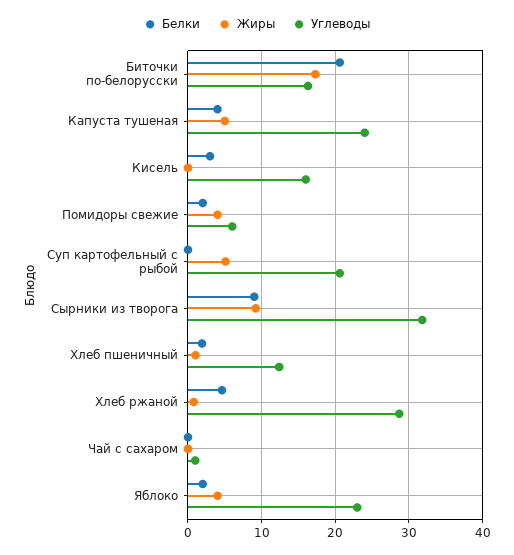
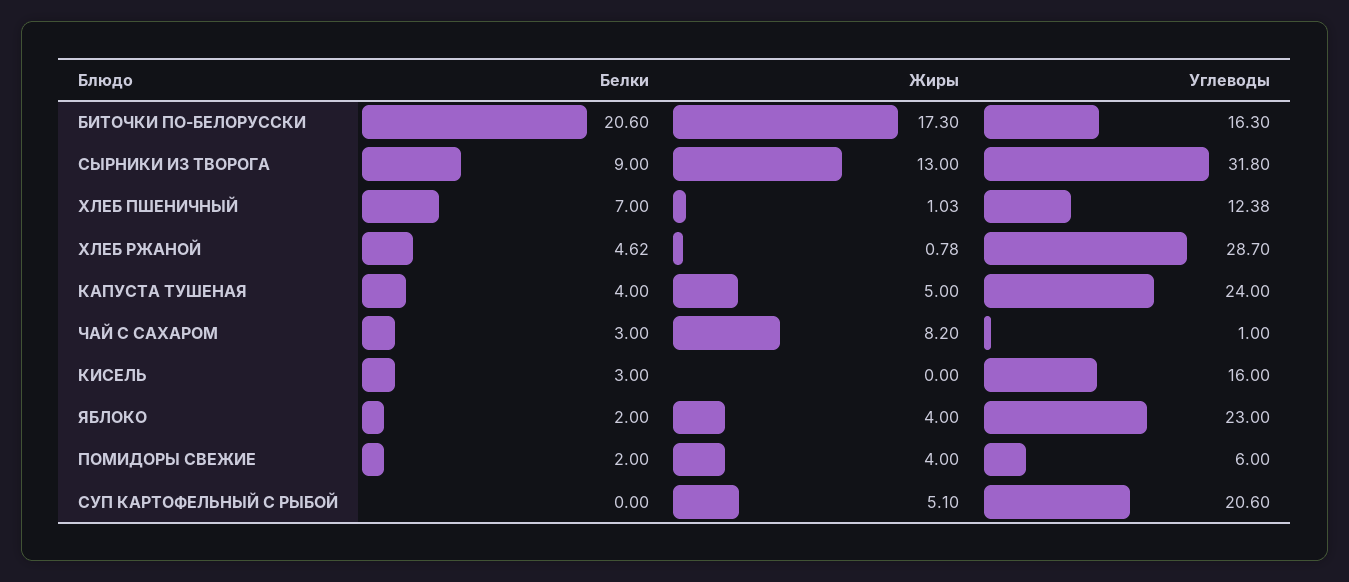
Жиры, Сырники из творога: 9 -> 13
Белки, Хлеб пшеничный: 2 -> 7
Белки, Чай с сахаром: 0 -> 3
Жиры, Чай с сахаром: 0 -> 8.2

